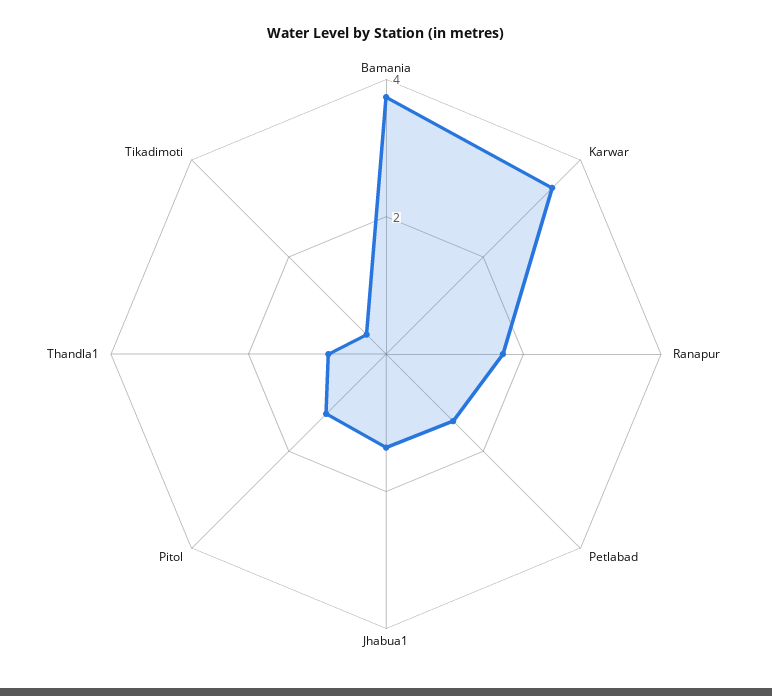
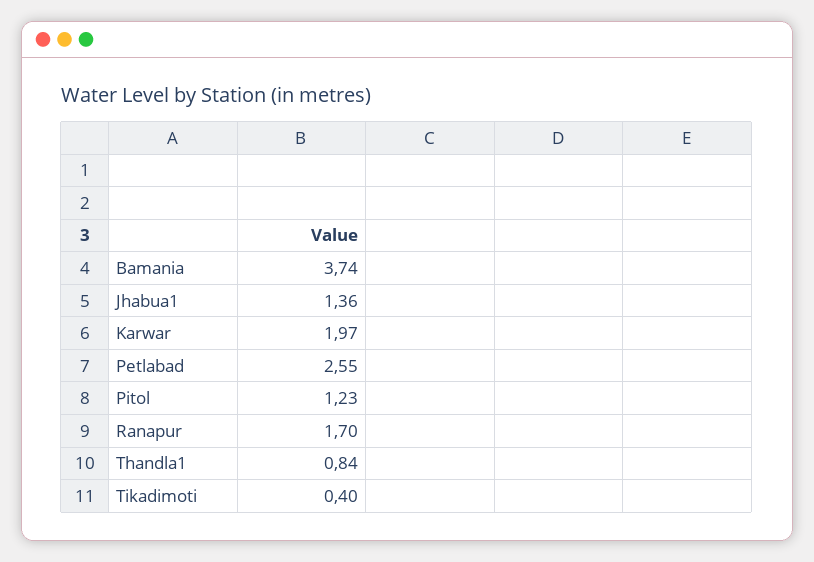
Karwar: 3.5 -> 1.97
Petlabad: 1.5 -> 2.55

